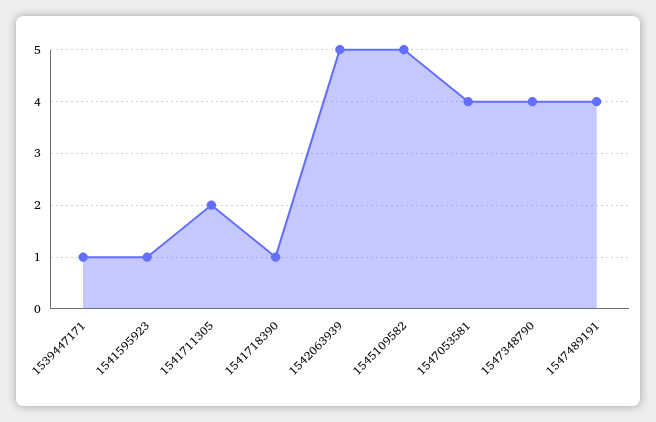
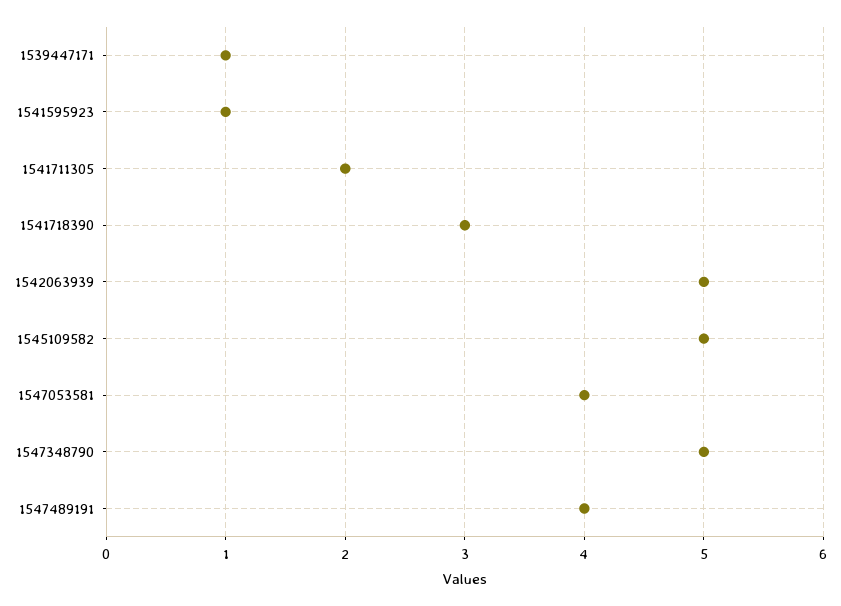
1541718390: 1 -> 3
1547348790: 4 -> 5

